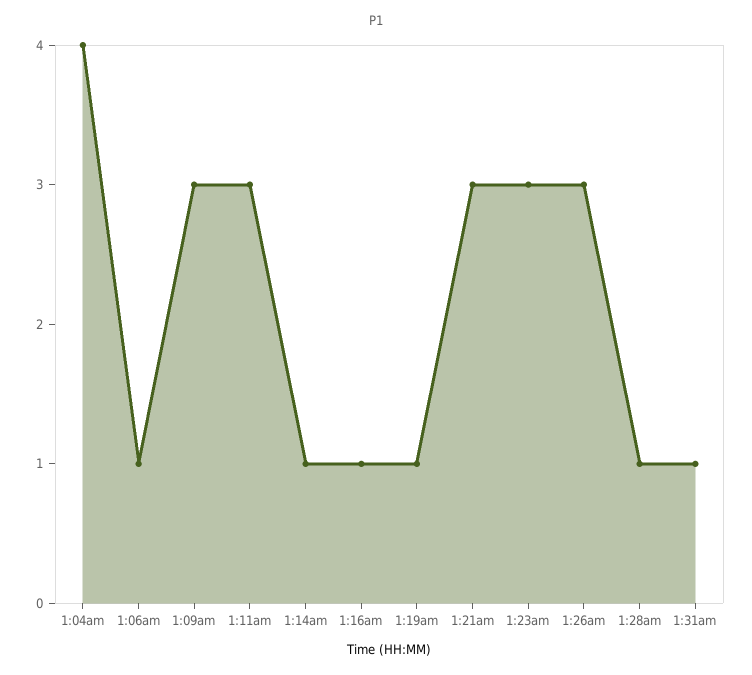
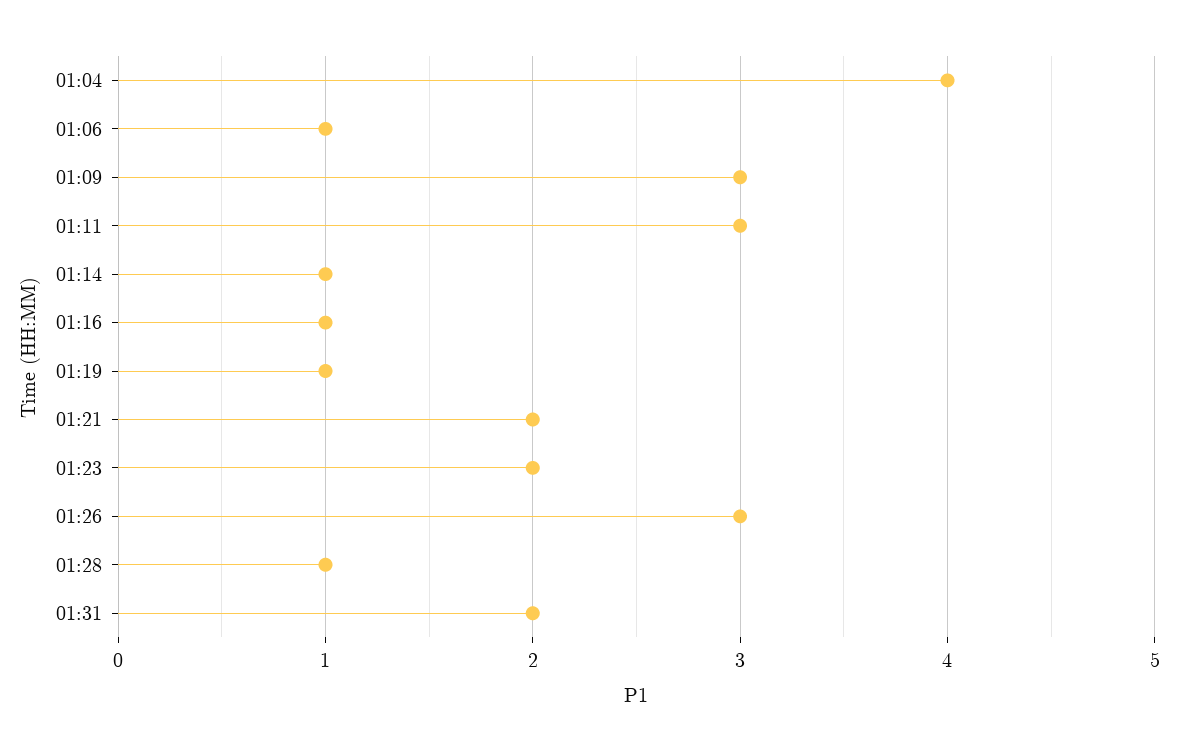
1:21am: 3 -> 2
1:23am: 3 -> 2
1:31am: 1 -> 2

